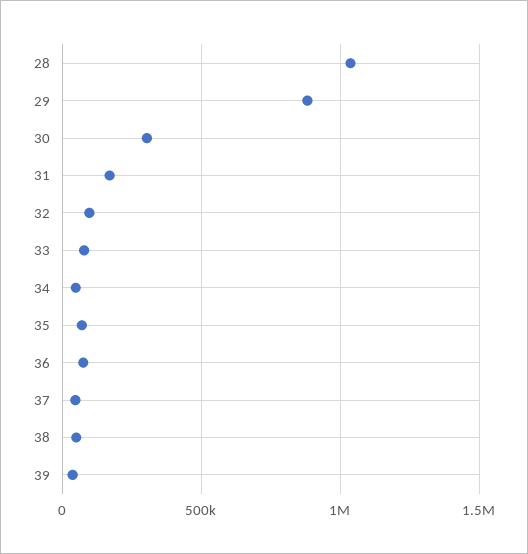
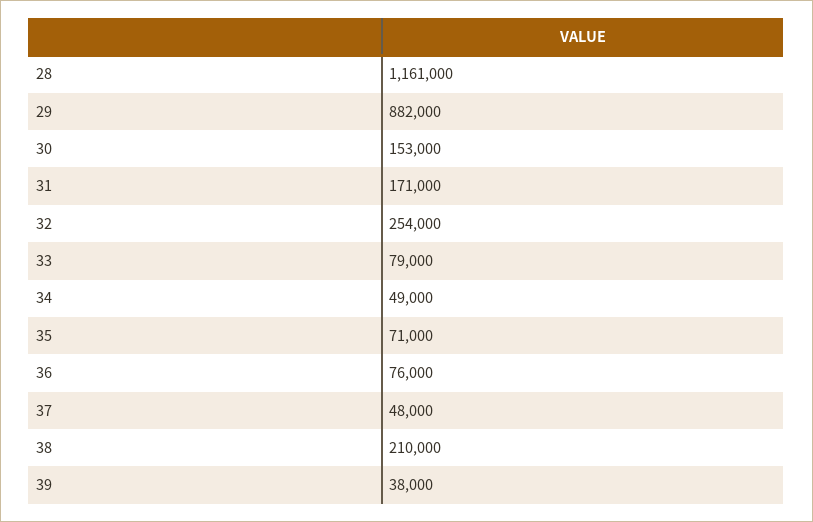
28: 1050000 -> 1161000
30: 300000 -> 153000
32: 100000 -> 254000
38: 50000 -> 210000

